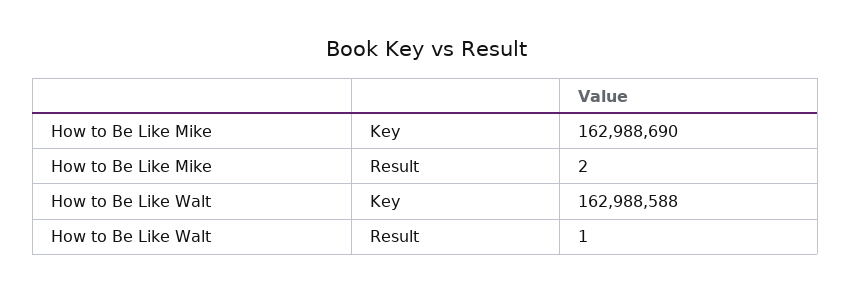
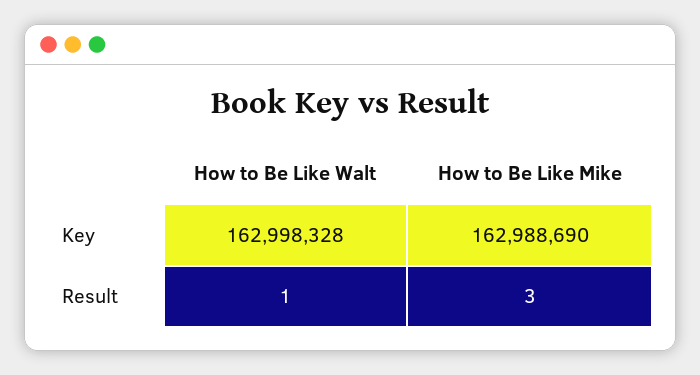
How to Be Like Mike, Result: 2 -> 3
How to Be Like Walt, Key: 162988588 -> 162998328

